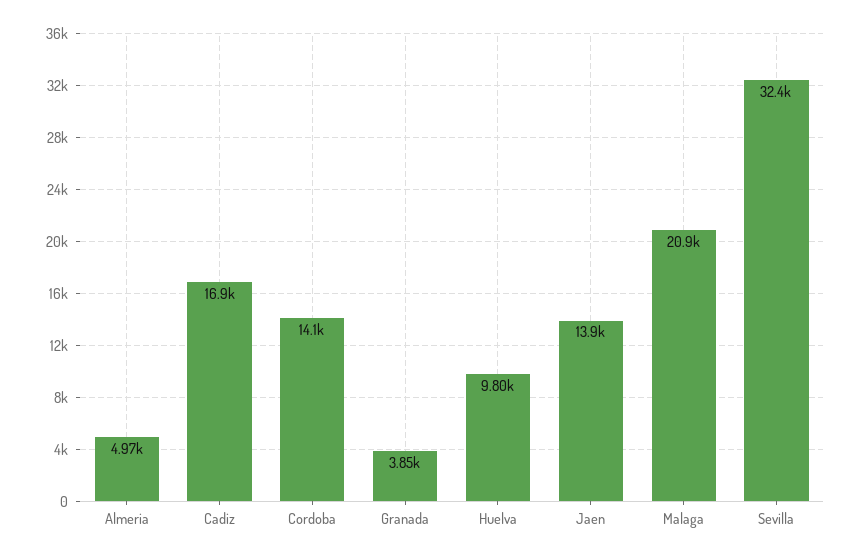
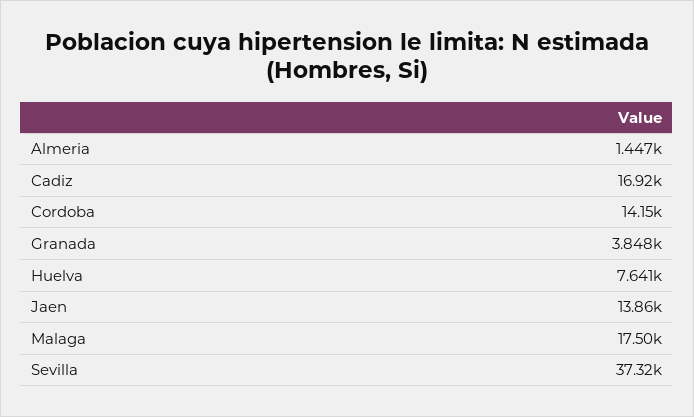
Almeria: 4970 -> 1447
Huelva: 9800 -> 7641
Malaga: 20900 -> 17500
Sevilla: 32400 -> 37320

